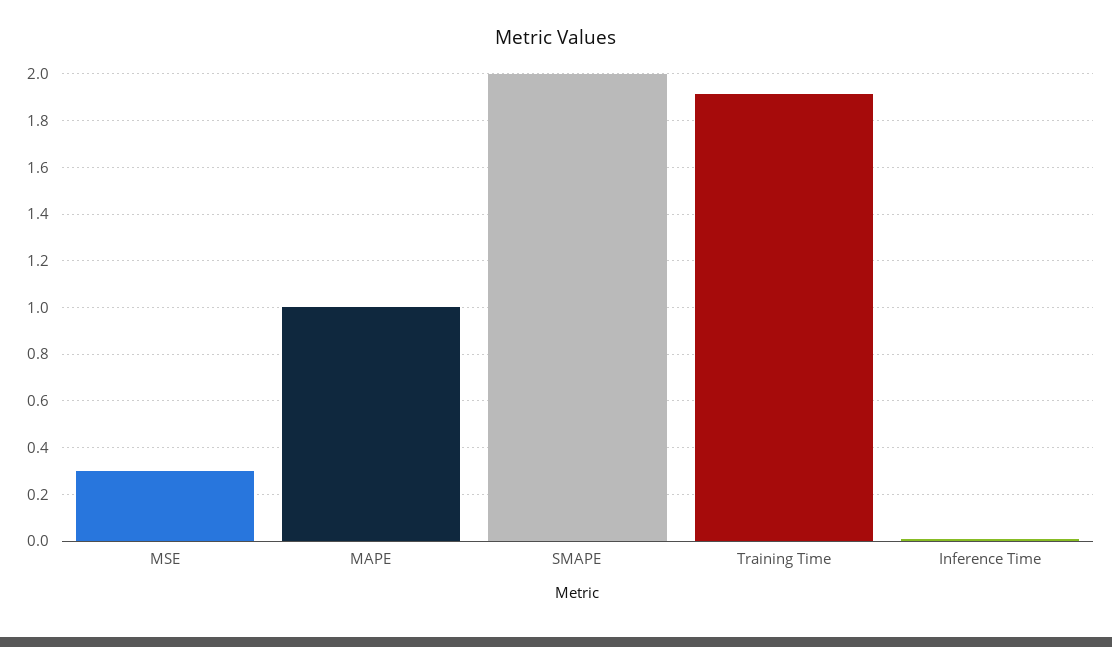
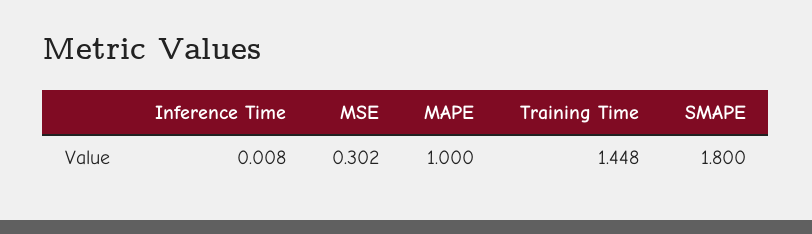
SMAPE: 2 -> 1.8
Training Time: 1.9 -> 1.448

